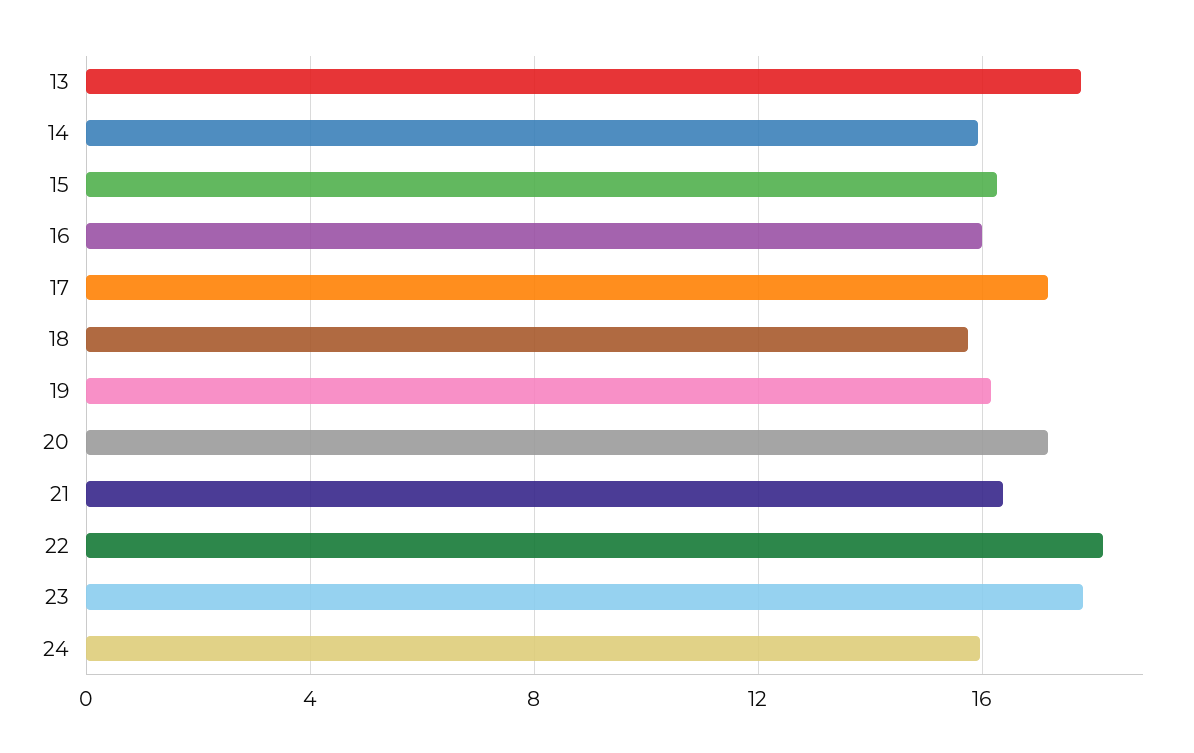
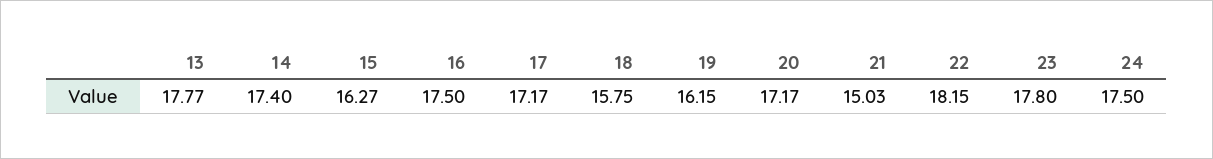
14: 16 -> 17.4
16: 16 -> 17.5
21: 16.5 -> 15.03
24: 16 -> 17.5

